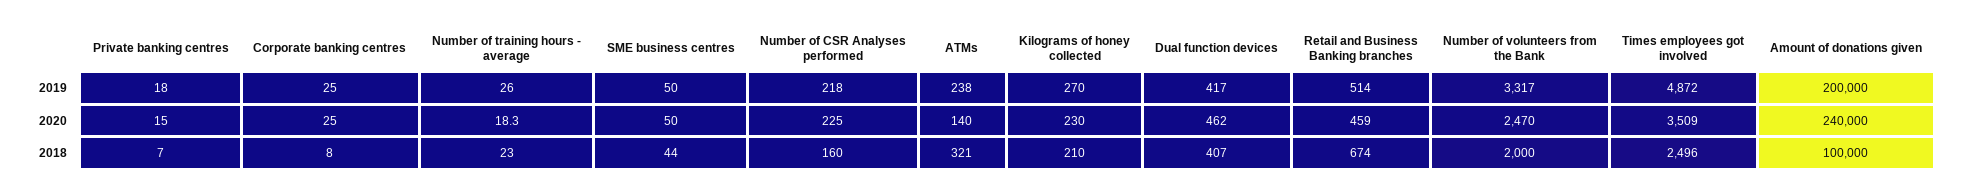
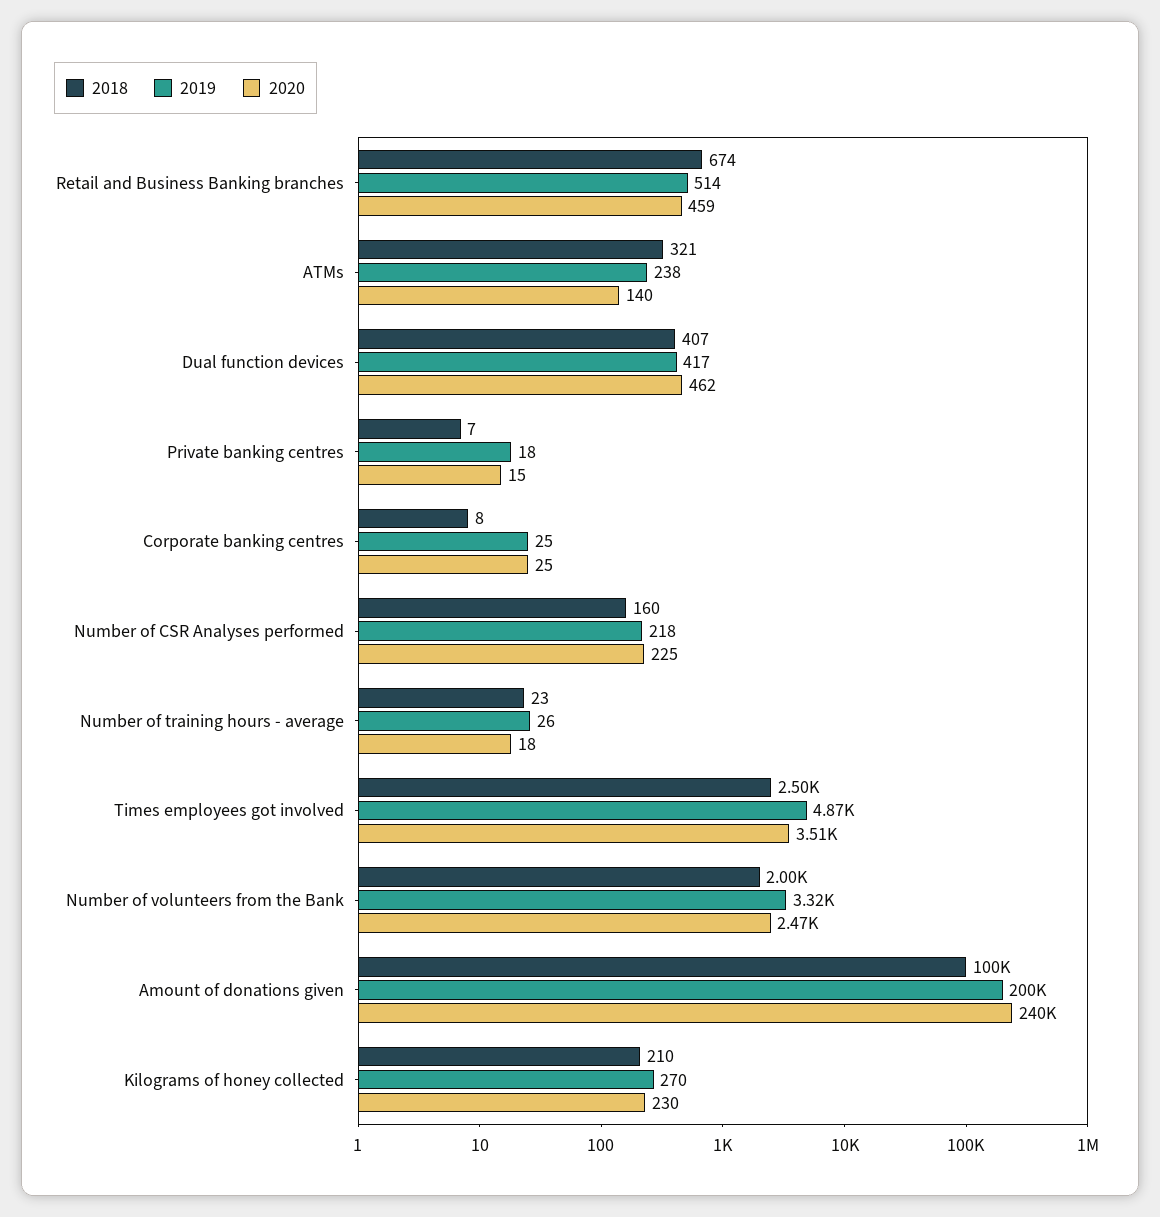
2019, SME business centres: 50 -> none
2020, SME business centres: 50 -> none
2018, SME business centres: 44 -> none

